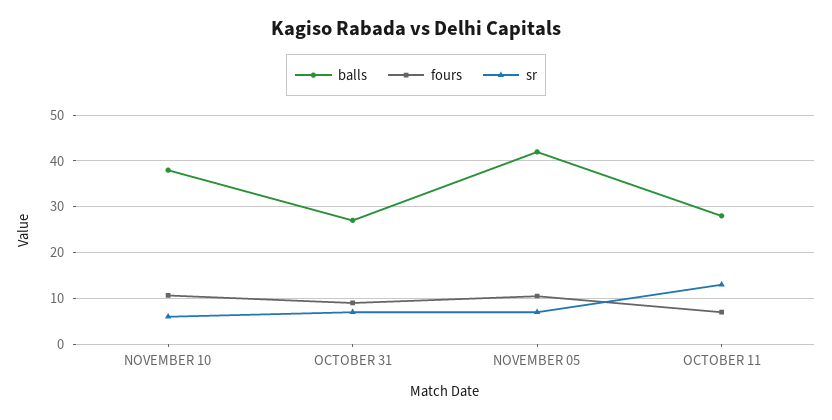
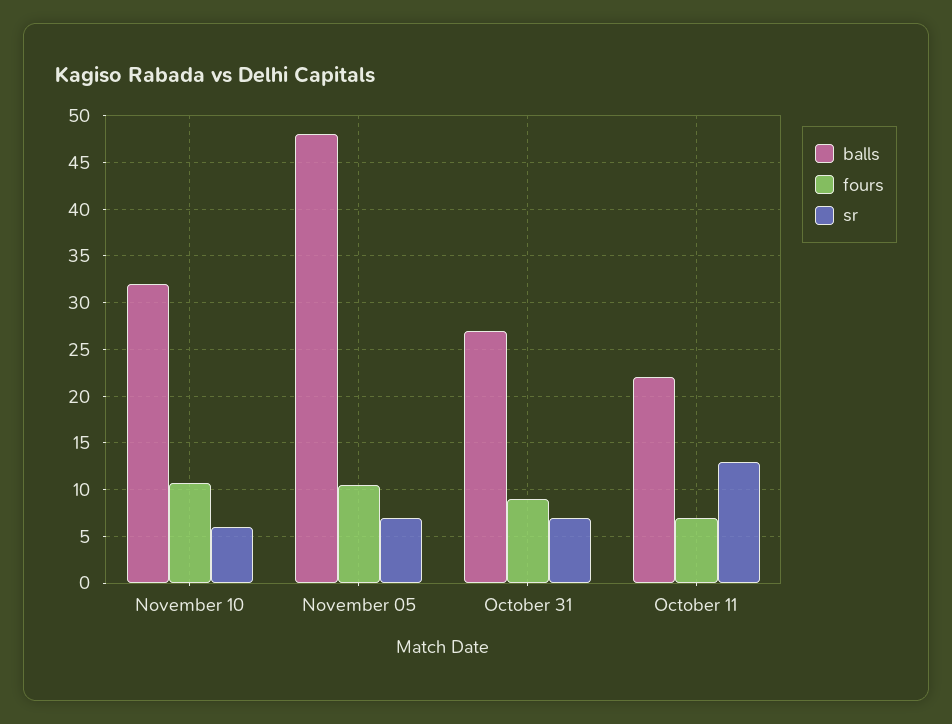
balls, NOVEMBER 10: 38 -> 32
balls, NOVEMBER 05: 42 -> 48
balls, OCTOBER 11: 28 -> 22

